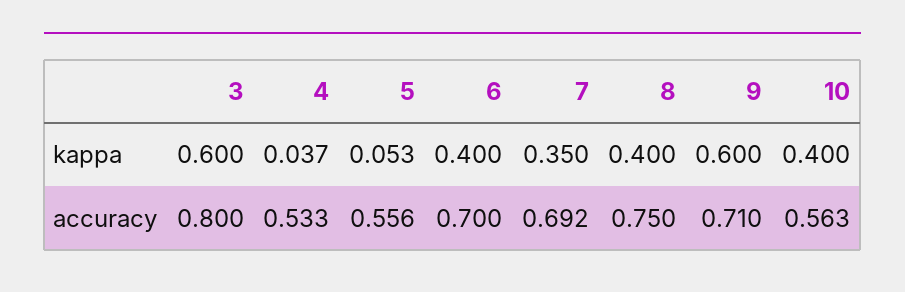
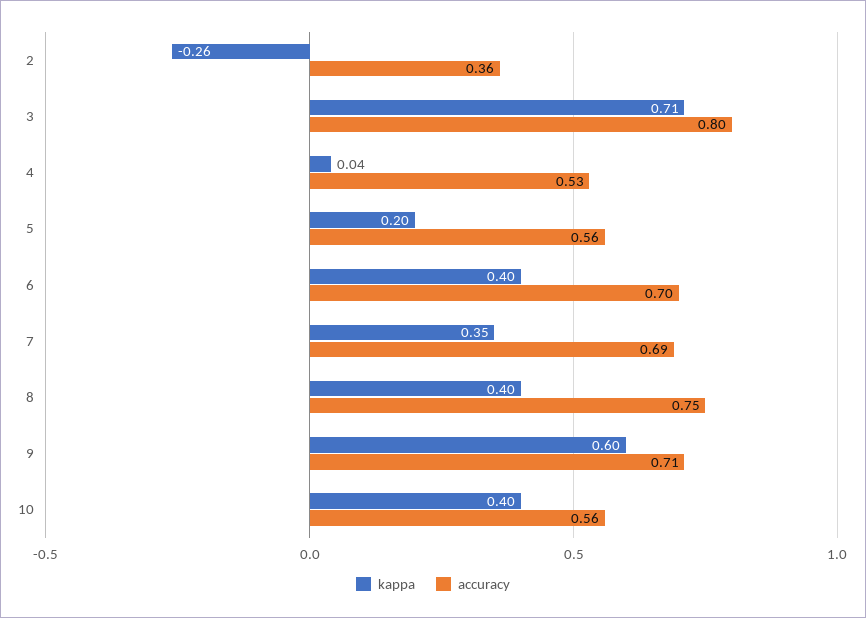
kappa, 3: 0.6 -> 0.71
kappa, 5: 0.053 -> 0.2
kappa, 2: none -> -0.26
accuracy, 2: none -> 0.36

